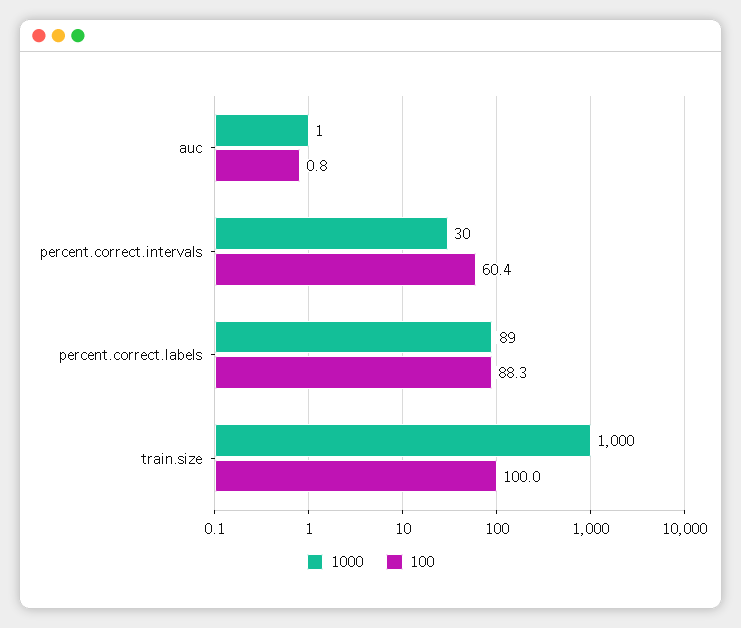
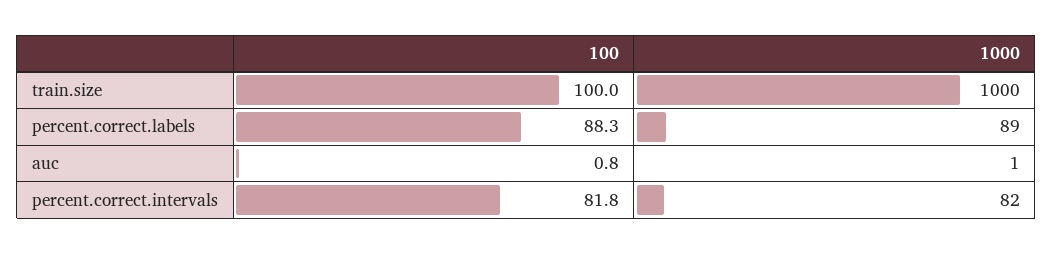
1000, percent.correct.intervals: 30 -> 82
100, percent.correct.intervals: 60.4 -> 81.8

